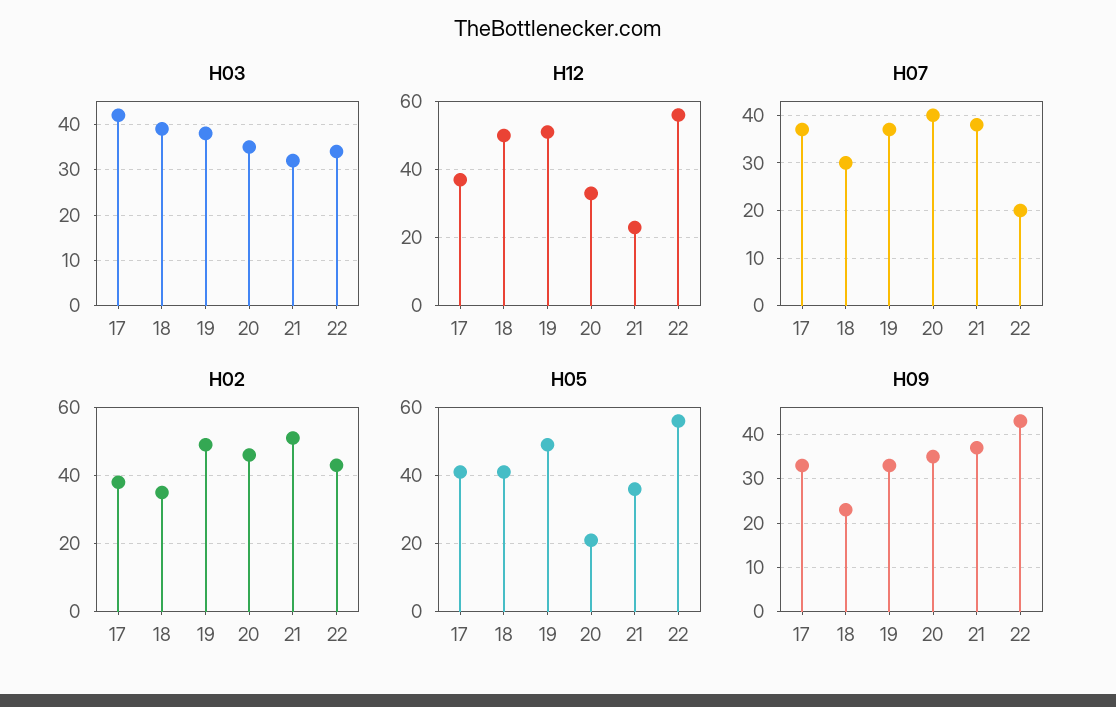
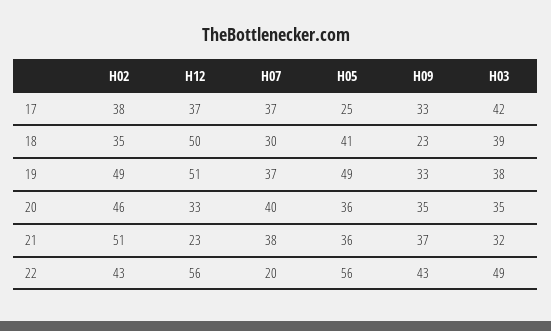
H03, 22: 35 -> 49
H05, 17: 40 -> 25
H05, 20: 20 -> 36

